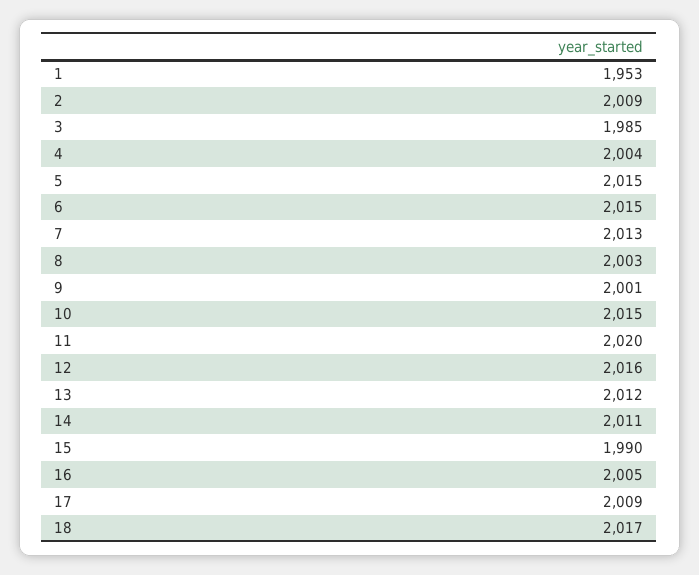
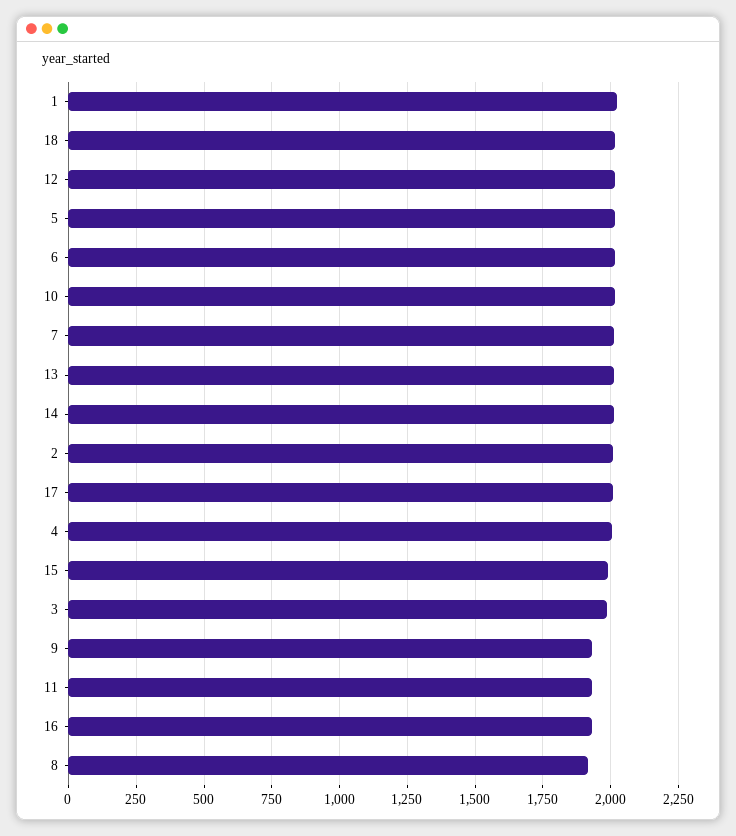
1: 1953 -> 2025
8: 2003 -> 1925
9: 2001 -> 1925
11: 2020 -> 1925
16: 2005 -> 1925

